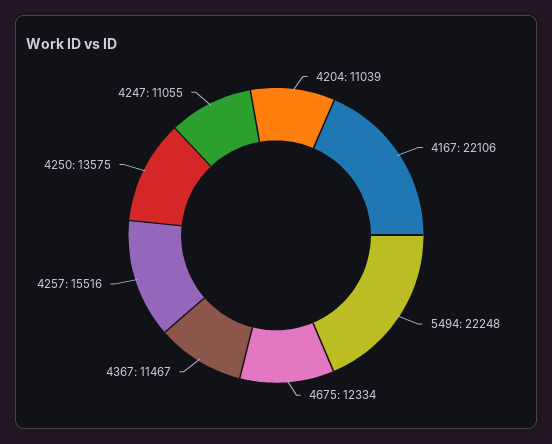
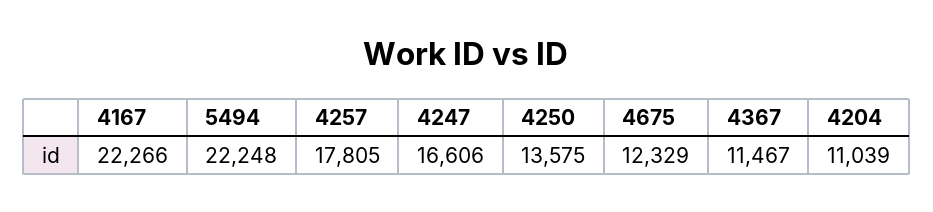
4167: 22106 -> 22266
4675: 12334 -> 12329
4257: 15516 -> 17805
4247: 11055 -> 16606

